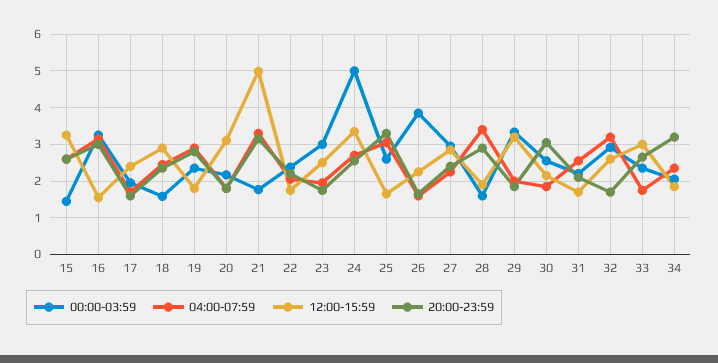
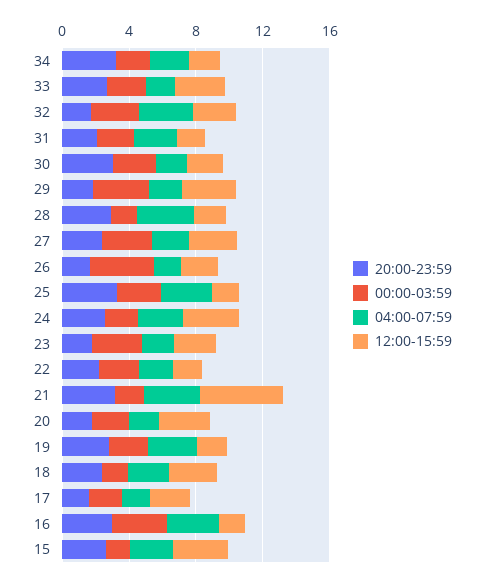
00:00-03:59, 24: 5 -> 2

